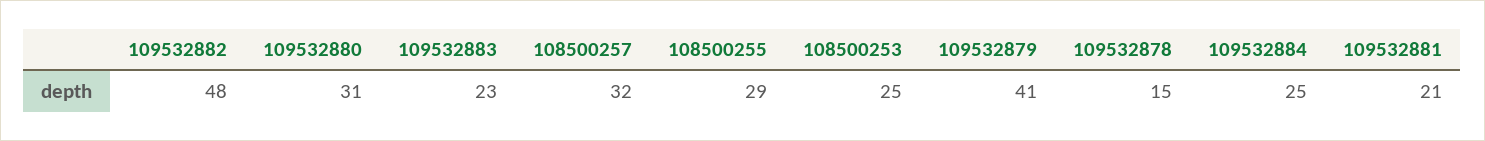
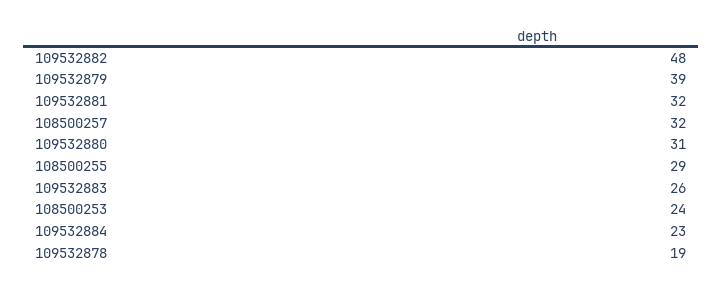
109532883: 23 -> 26
108500253: 25 -> 24
109532879: 41 -> 39
109532878: 15 -> 19
109532884: 25 -> 23
109532881: 21 -> 32

